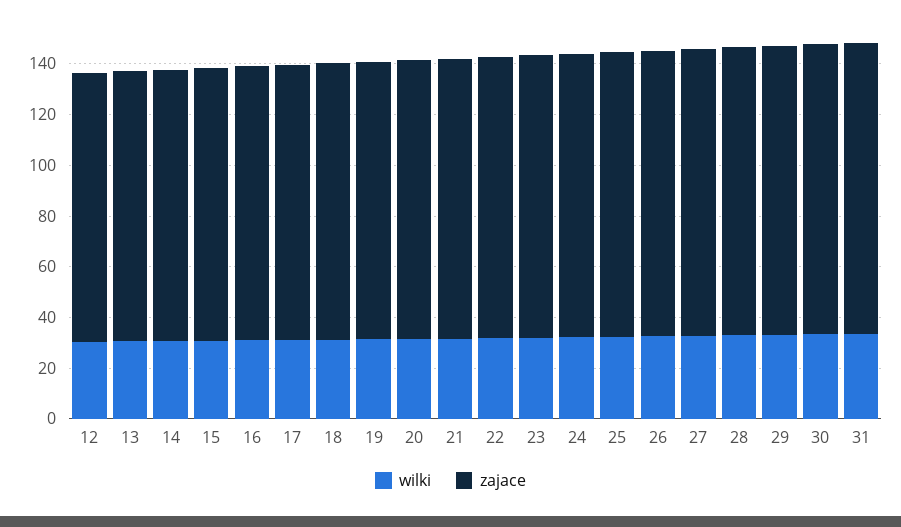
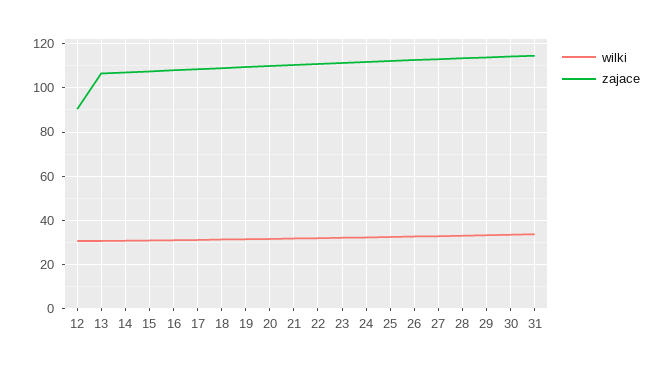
zajace, 12: 105 -> 90

